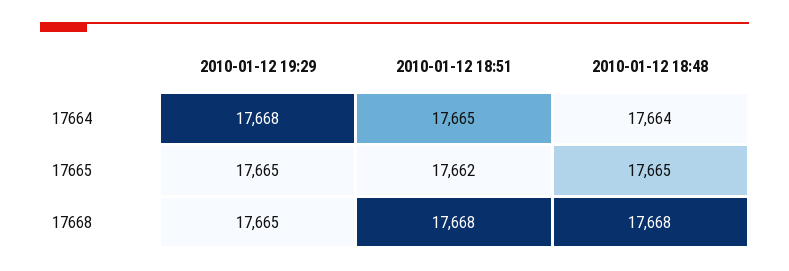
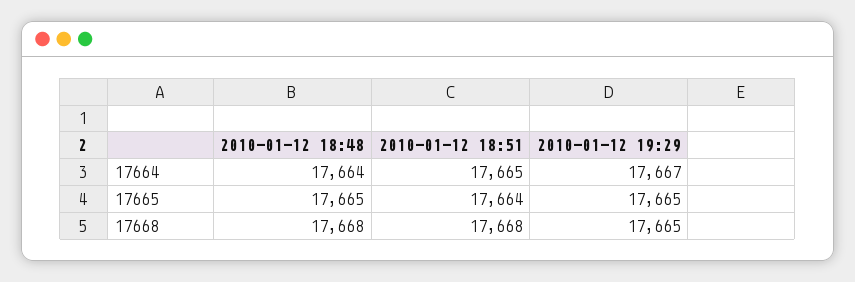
2010-01-12 19:29, 17664: 17668 -> 17667
2010-01-12 18:51, 17665: 17662 -> 17664

